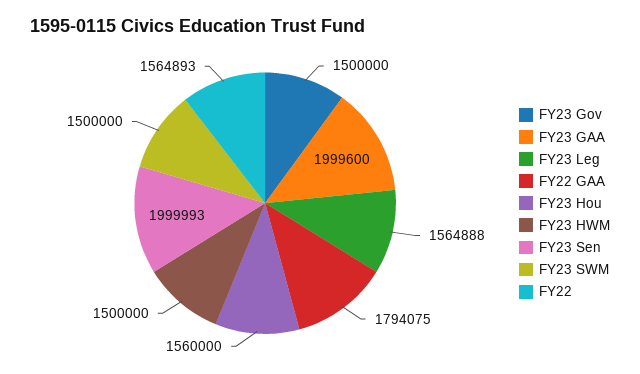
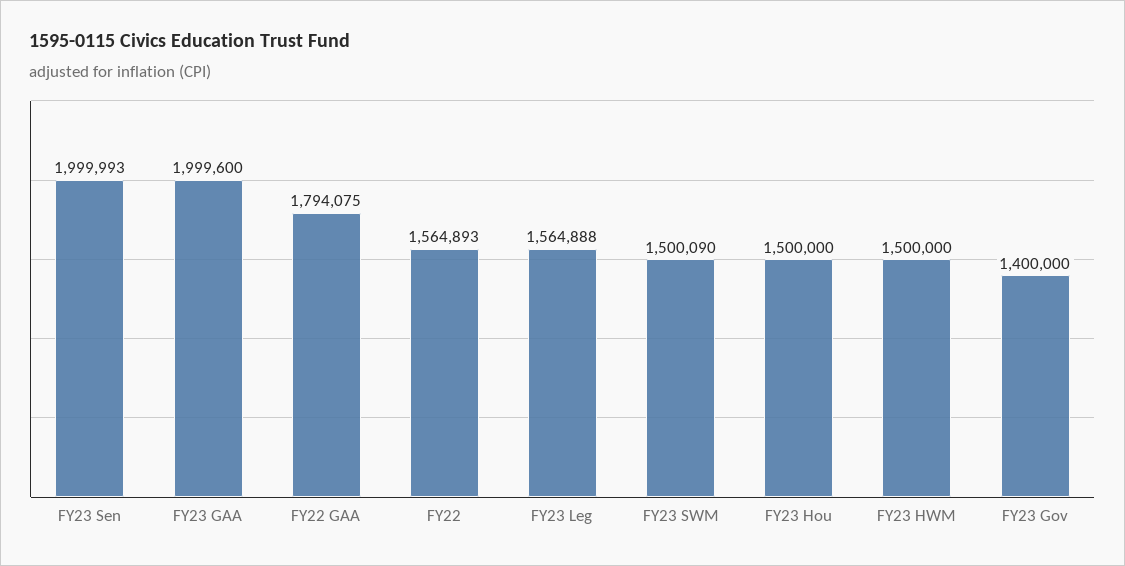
FY23 Gov: 1500000 -> 1400000
FY23 Hou: 1560000 -> 1500000
FY23 SWM: 1500000 -> 1500090

